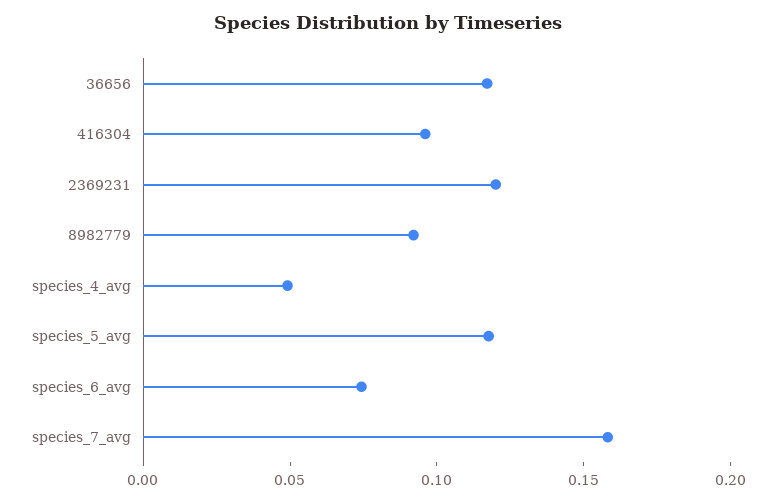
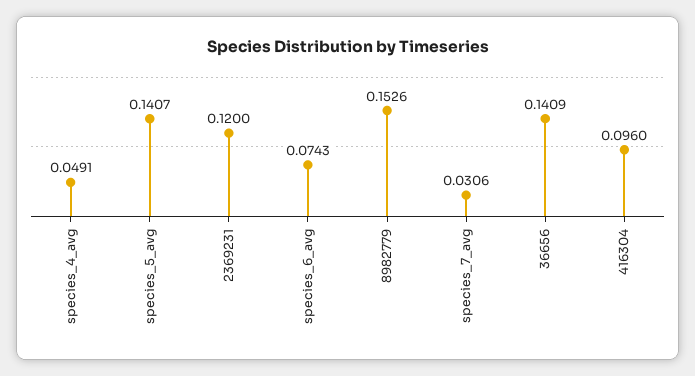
36656: 0.12 -> 0.1409
8982779: 0.09 -> 0.1526
species_5_avg: 0.12 -> 0.1407
species_7_avg: 0.16 -> 0.0306

